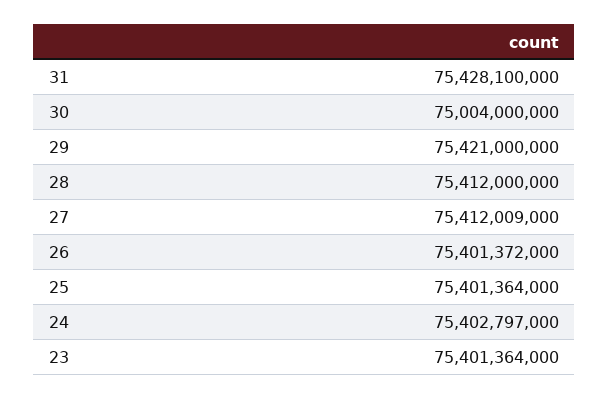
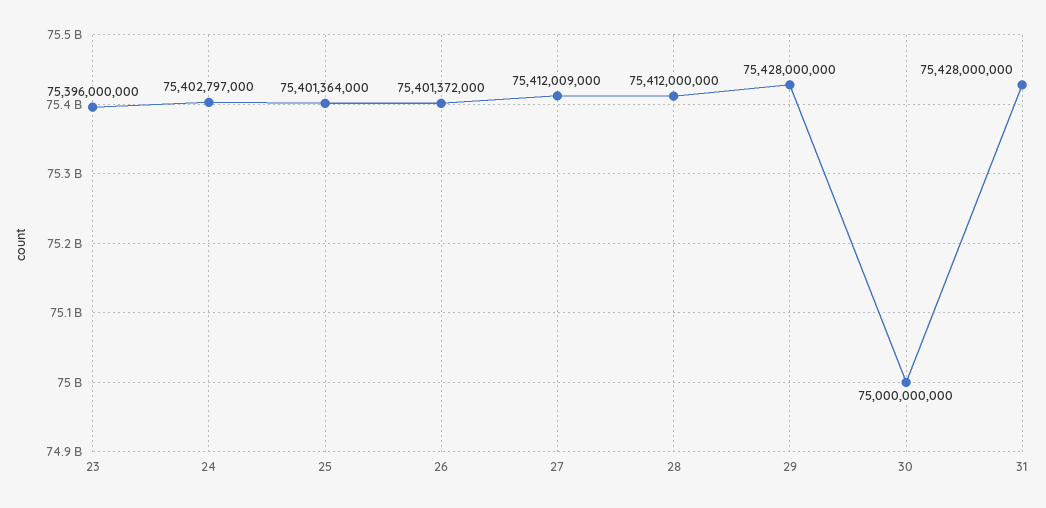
31: 75428100000 -> 75428000000
30: 75004000000 -> 75000000000
29: 75421000000 -> 75428000000
23: 75401364000 -> 75396000000

